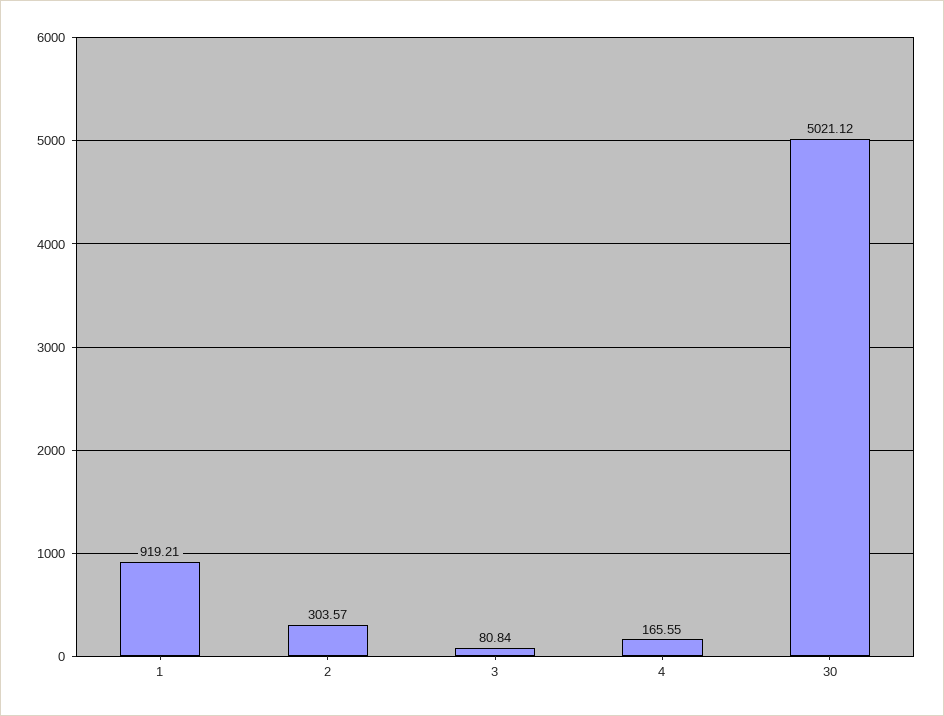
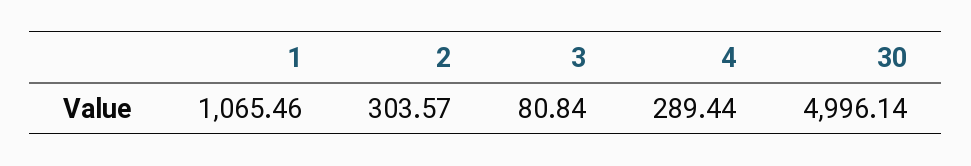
1: 919.21 -> 1065.46
4: 165.55 -> 289.44
30: 5021.12 -> 4996.14

